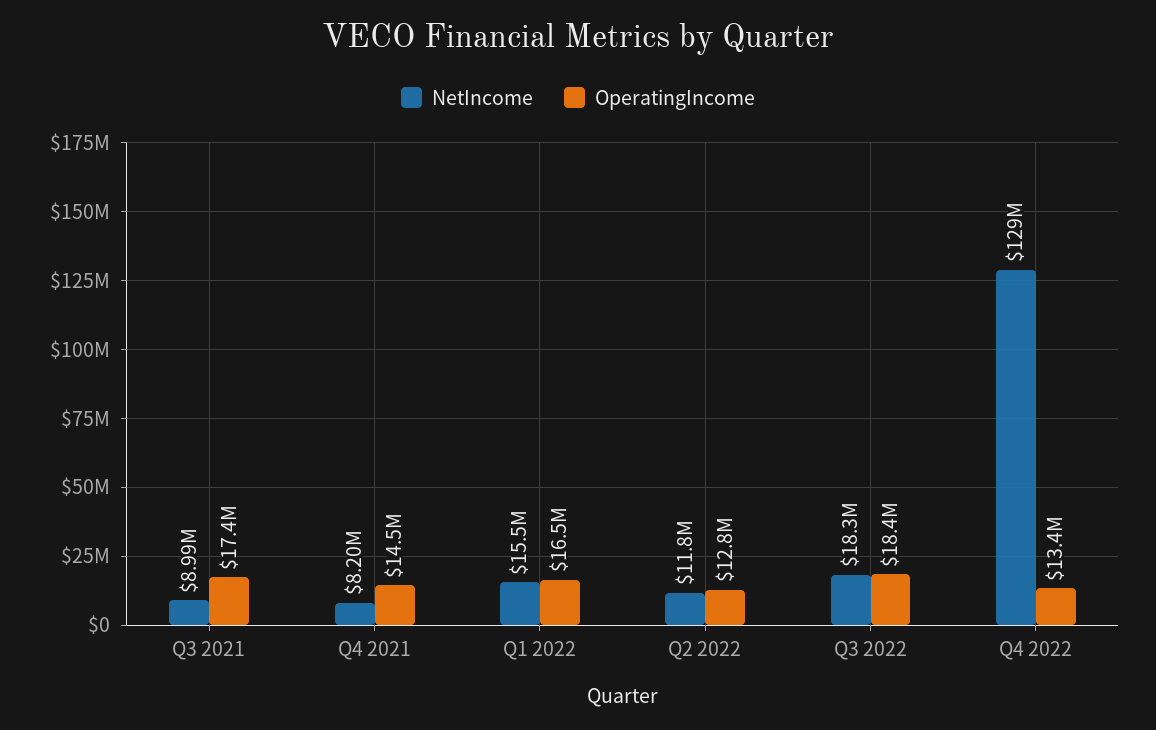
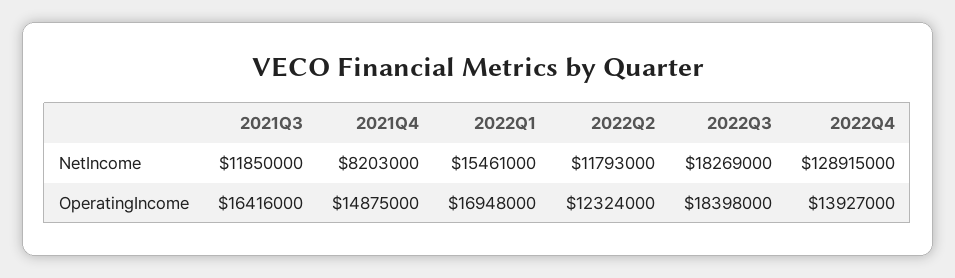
NetIncome, Q3 2021: 8990000 -> 11850000
OperatingIncome, Q3 2021: 17400000 -> 16416000
OperatingIncome, Q4 2021: 14500000 -> 14875000
OperatingIncome, Q1 2022: 16500000 -> 16948000
OperatingIncome, Q2 2022: 12800000 -> 12324000
OperatingIncome, Q4 2022: 13400000 -> 13927000

